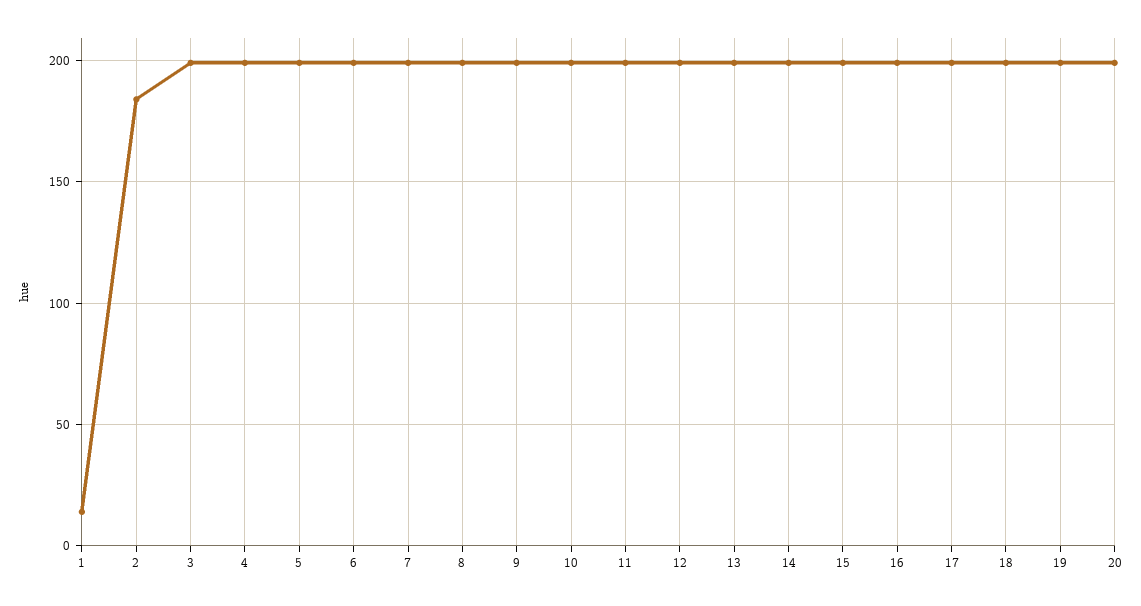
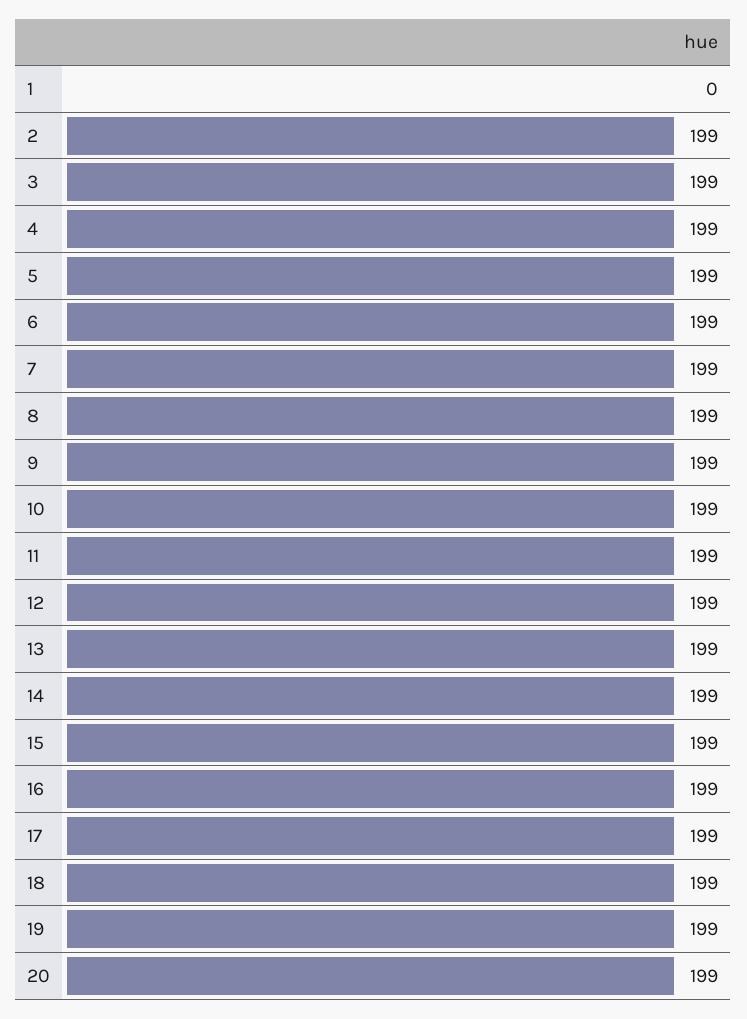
1: 15 -> 0
2: 185 -> 199

